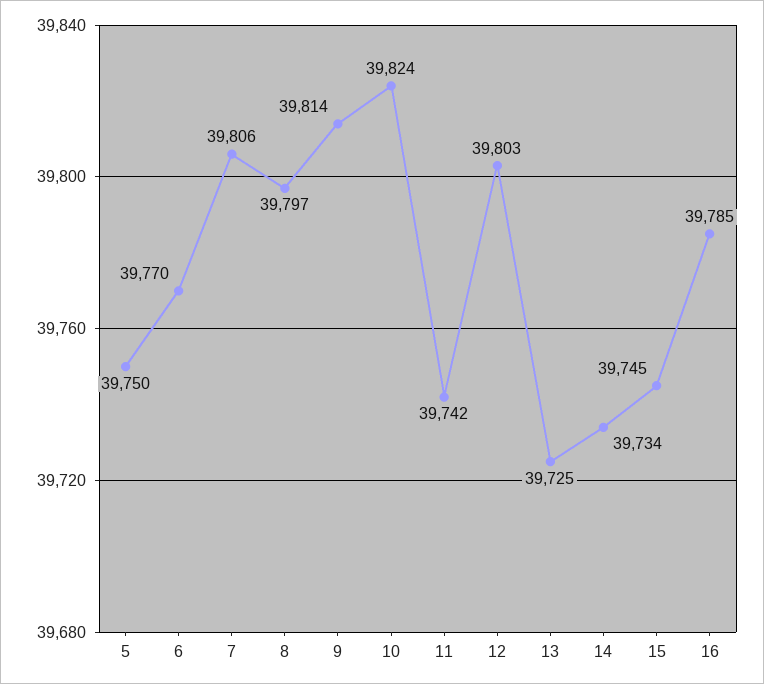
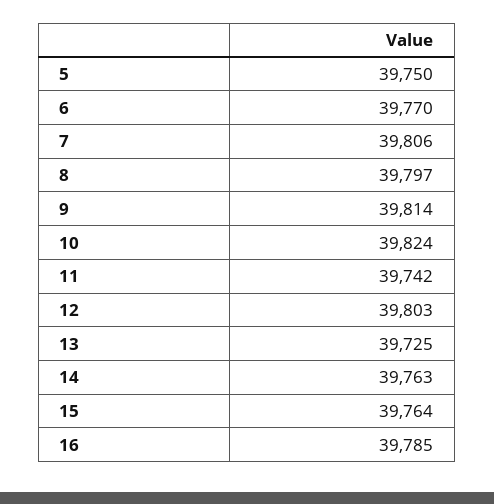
14: 39734 -> 39763
15: 39745 -> 39764

